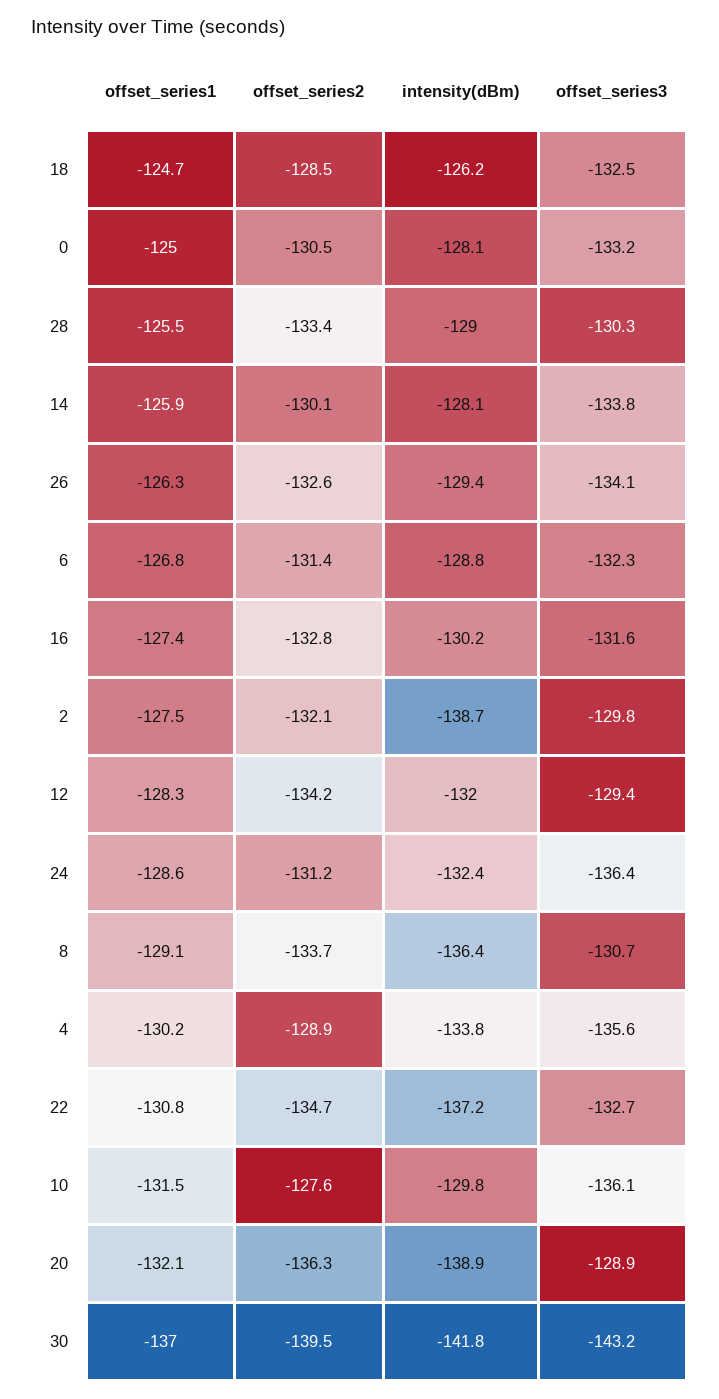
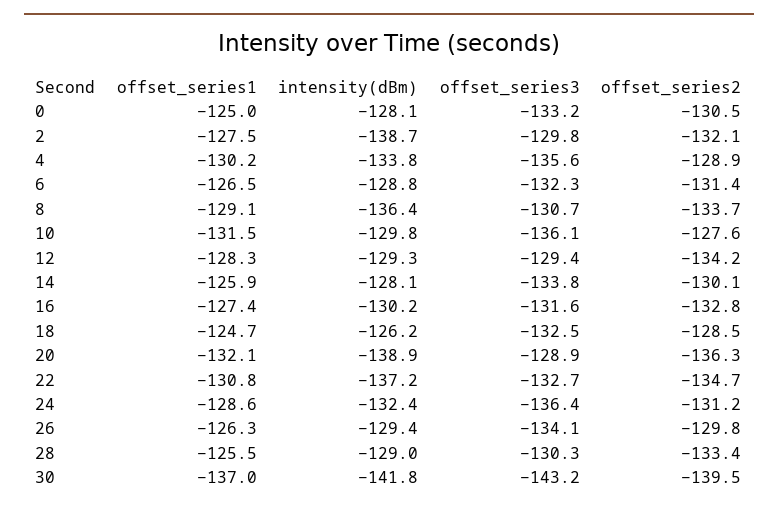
offset_series2, 26: -132.6 -> -129.8
offset_series1, 6: -126.8 -> -126.5
intensity(dBm), 12: -132 -> -129.3

